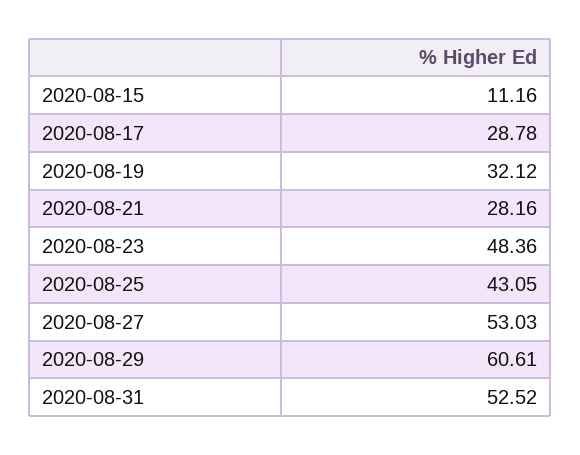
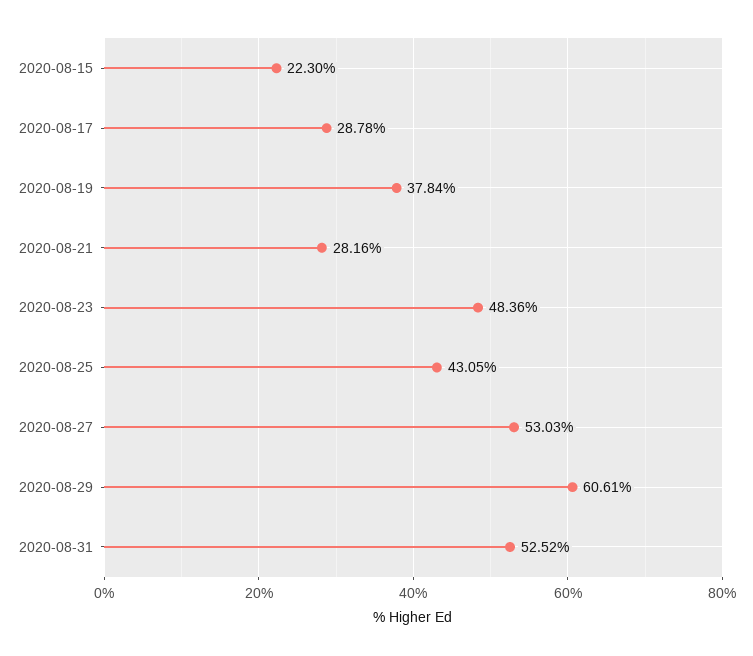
2020-08-15: 11.16 -> 22.3
2020-08-19: 32.12 -> 37.84

